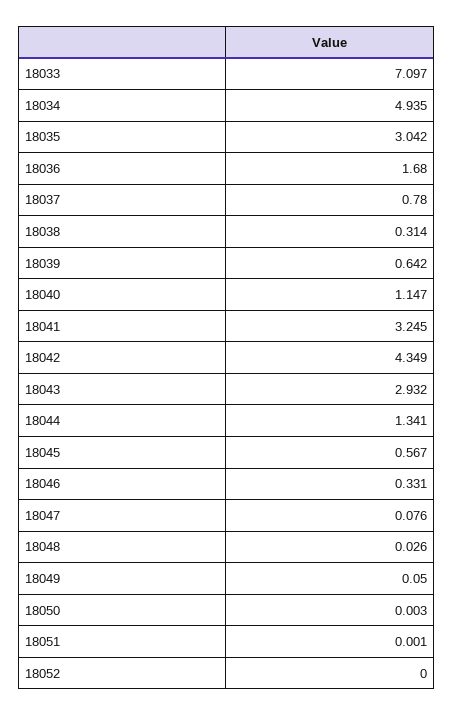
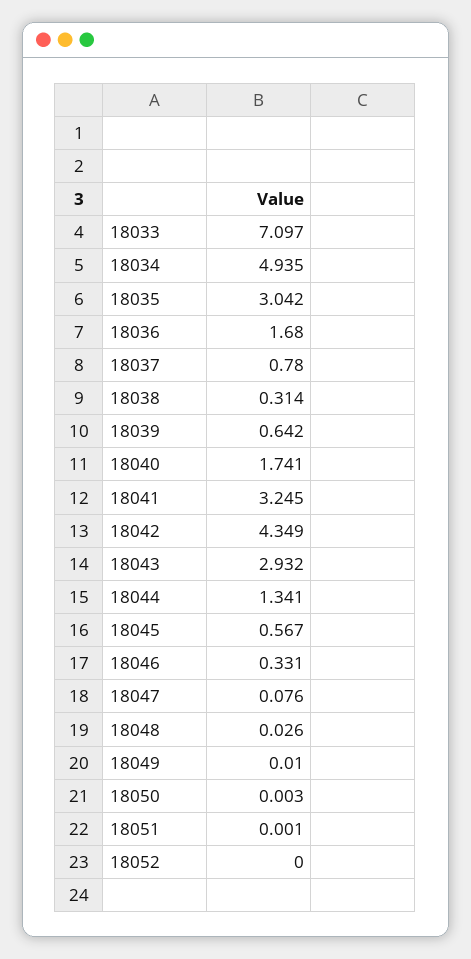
18040: 1.147 -> 1.741
18049: 0.05 -> 0.01

